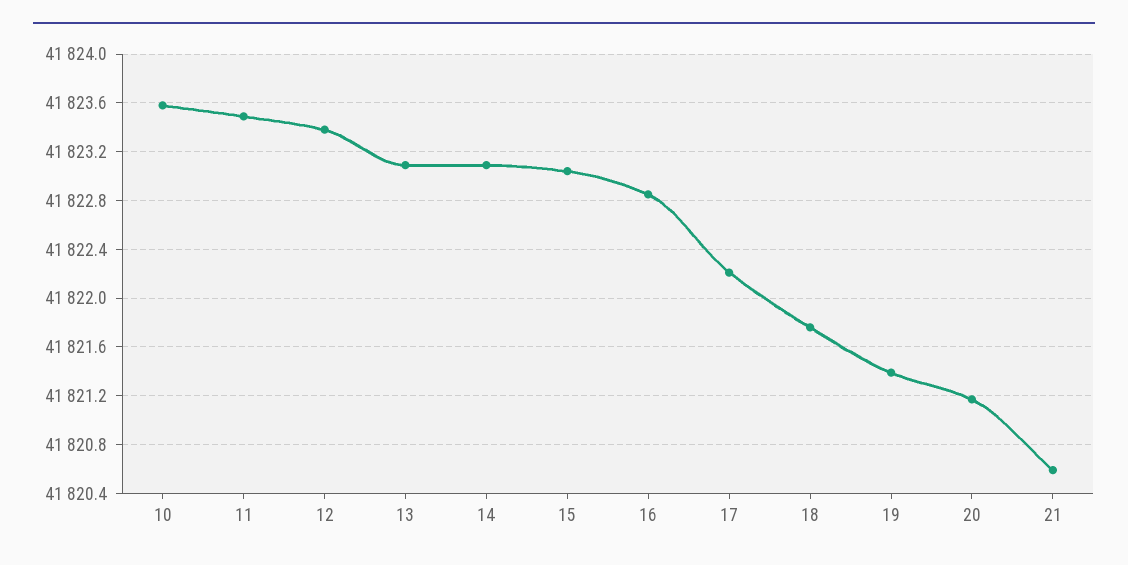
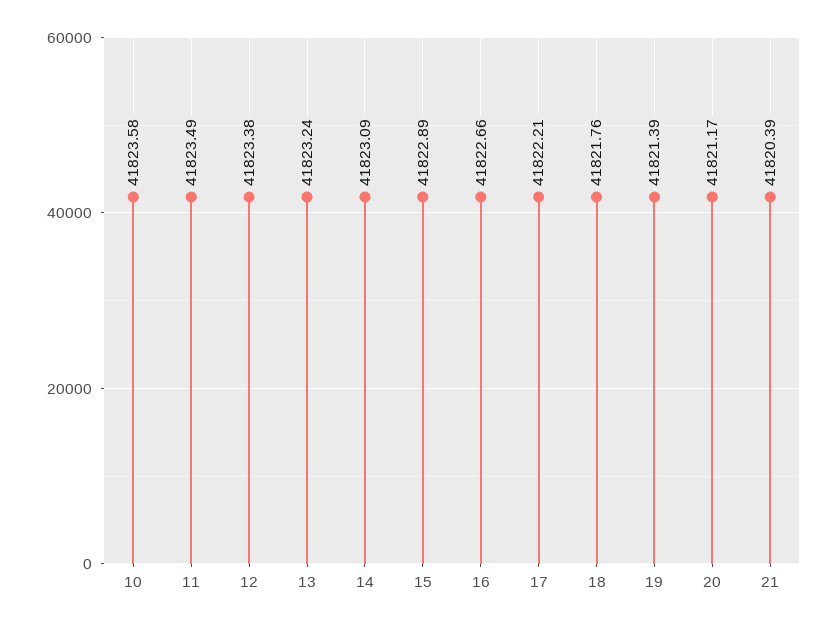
13: 41823.1 -> 41823.24
15: 41823.05 -> 41822.89
16: 41822.85 -> 41822.66
21: 41820.6 -> 41820.39

